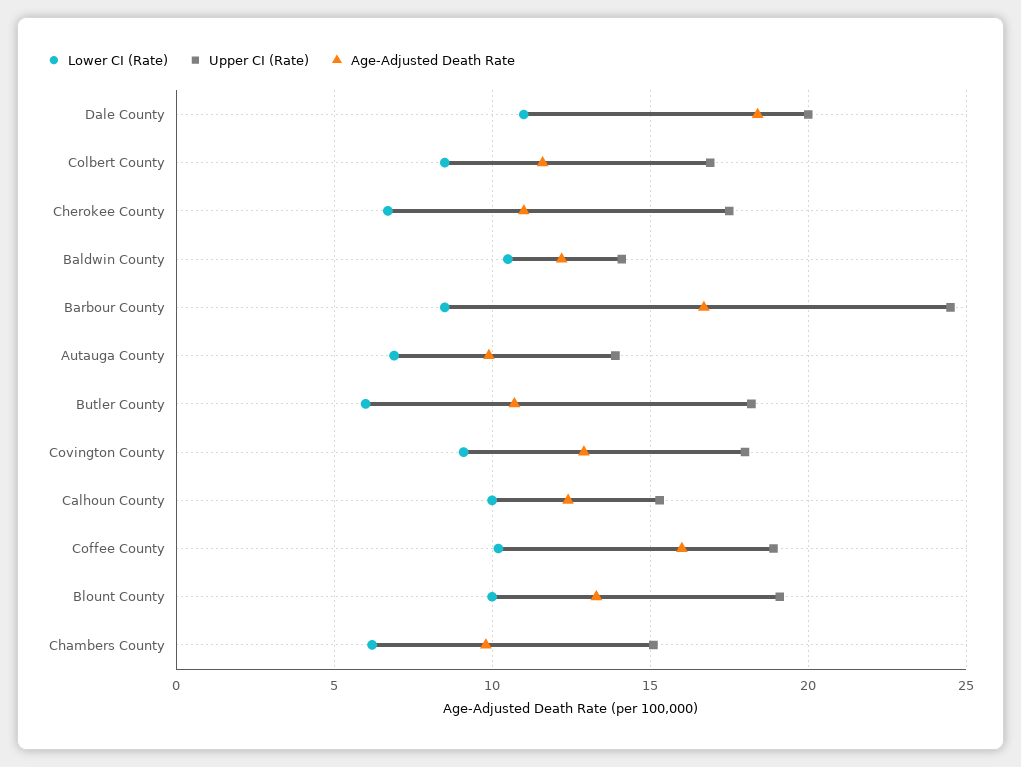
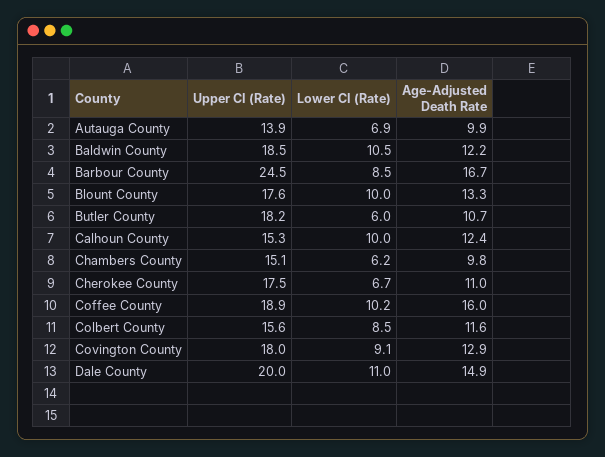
Age-Adjusted Death Rate, Dale County: 18.5 -> 14.9
Upper CI (Rate), Colbert County: 17 -> 15.6
Upper CI (Rate), Baldwin County: 14 -> 18.5
Upper CI (Rate), Blount County: 19 -> 17.6

